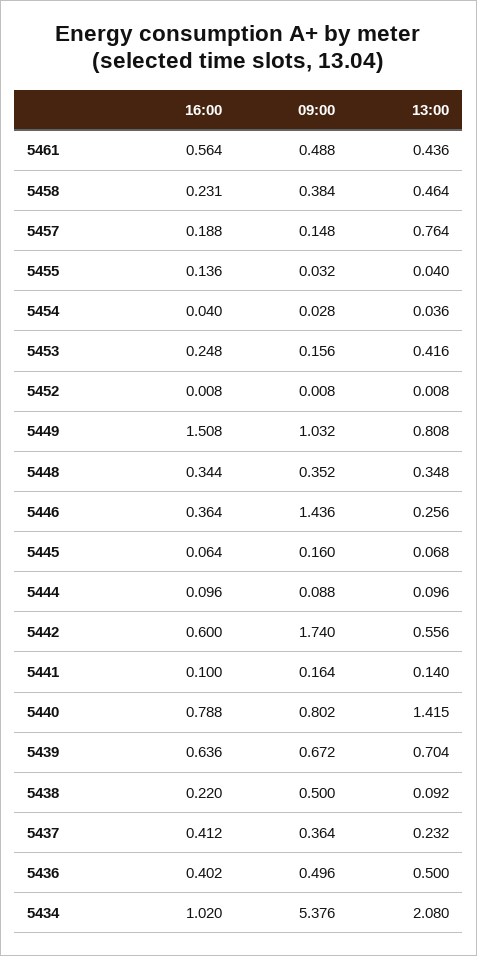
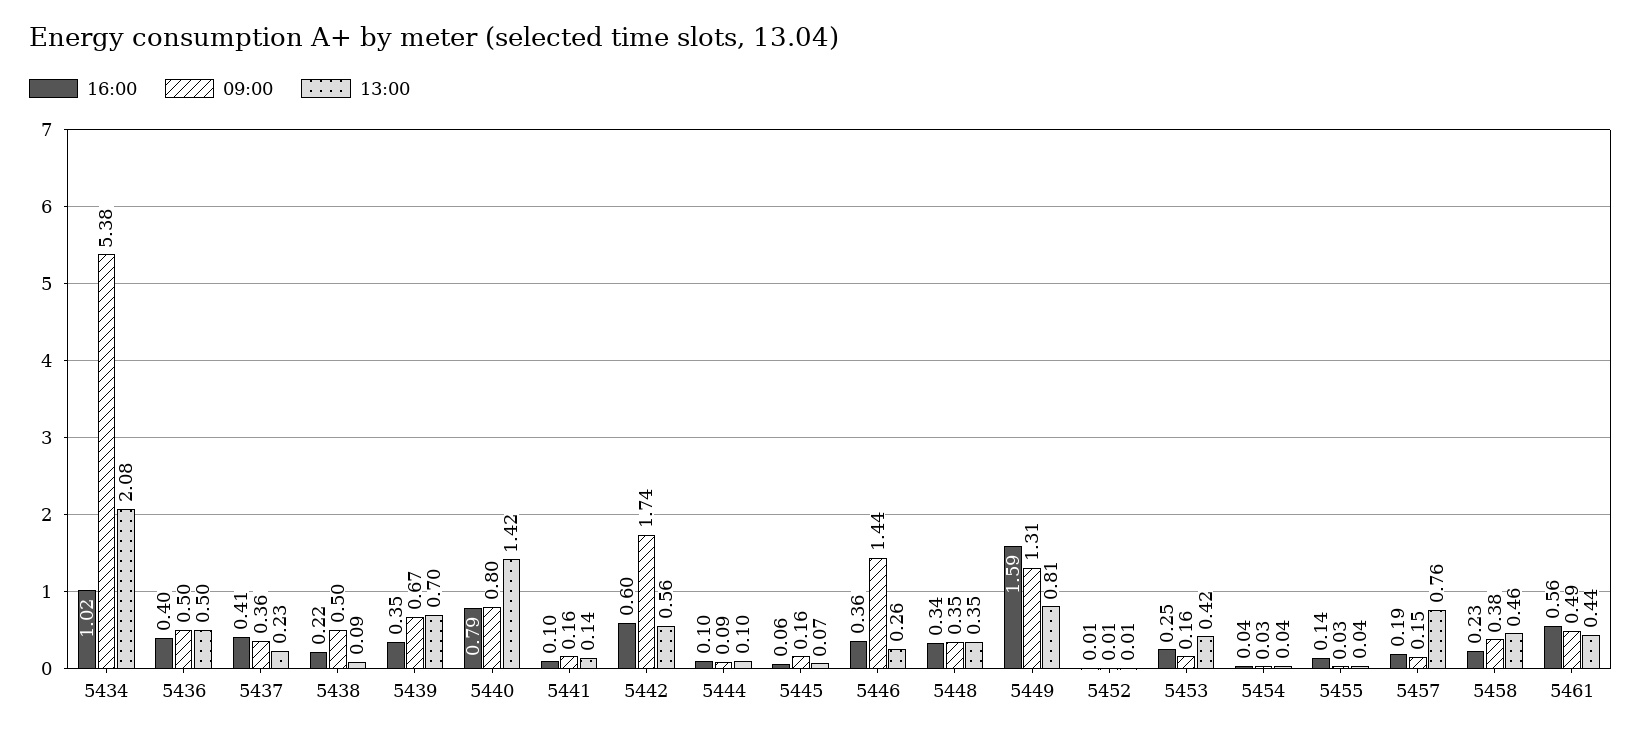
16:00, 5449: 1.508 -> 1.59
09:00, 5449: 1.032 -> 1.31
16:00, 5439: 0.636 -> 0.35

